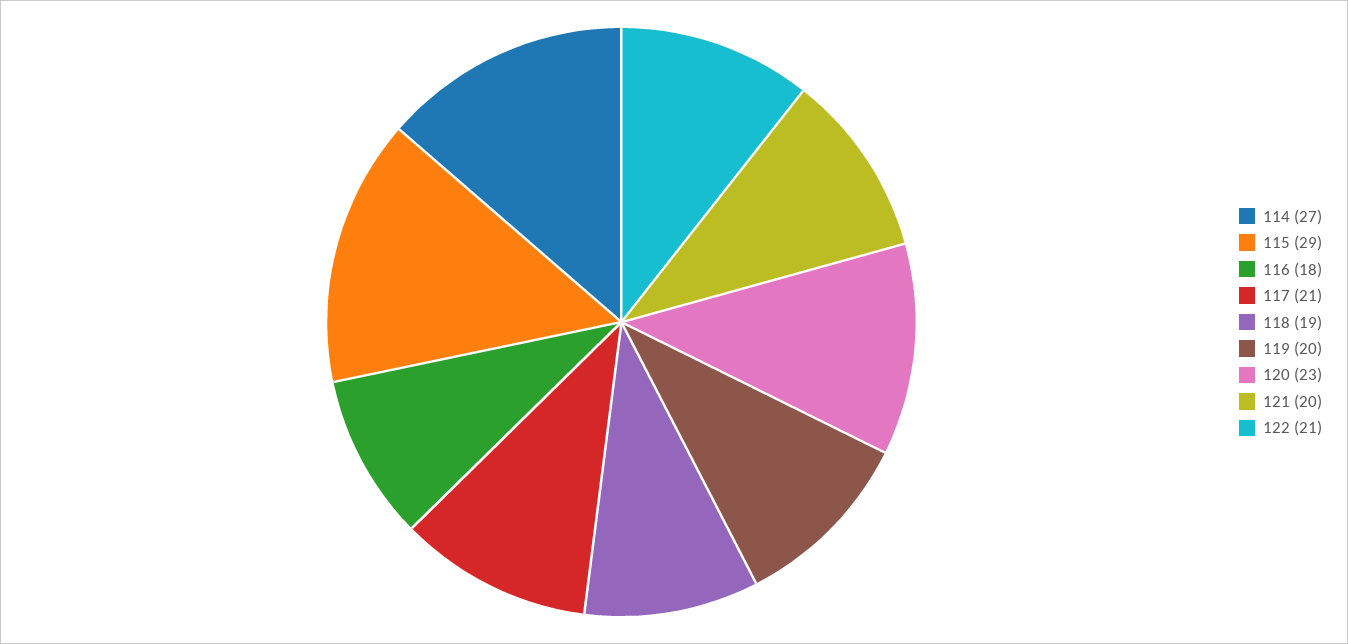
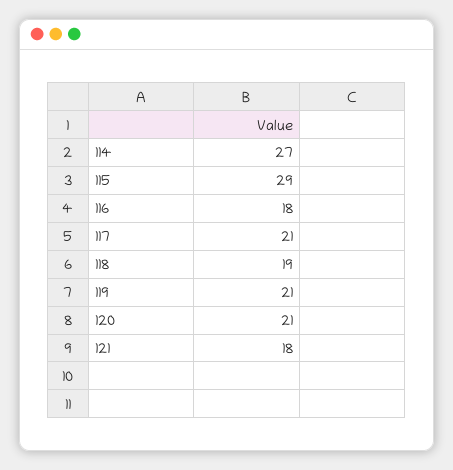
119: 20 -> 21
120: 23 -> 21
121: 20 -> 18
122: 21 -> none

